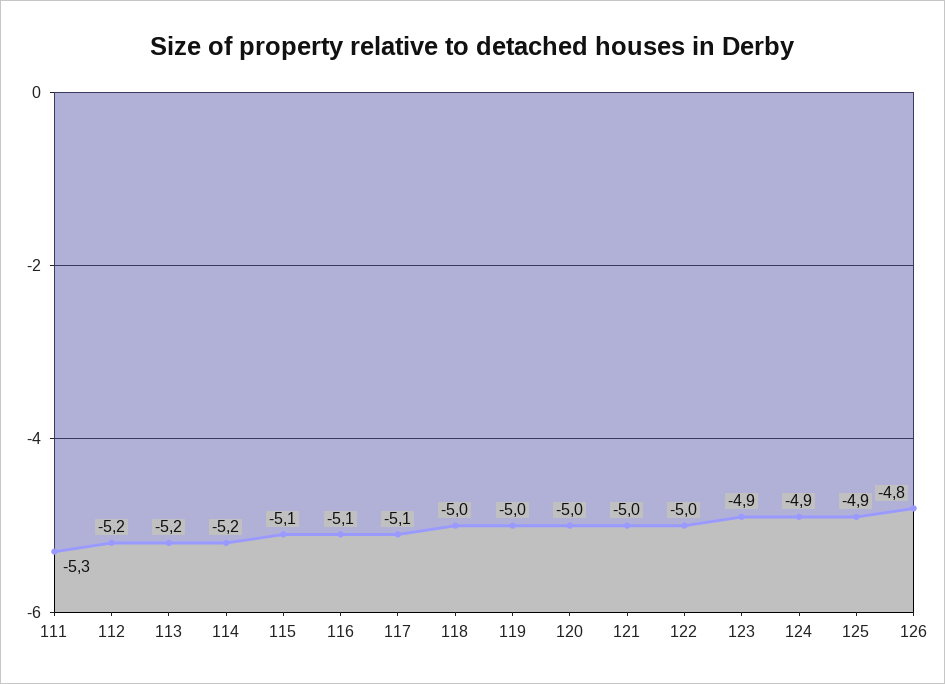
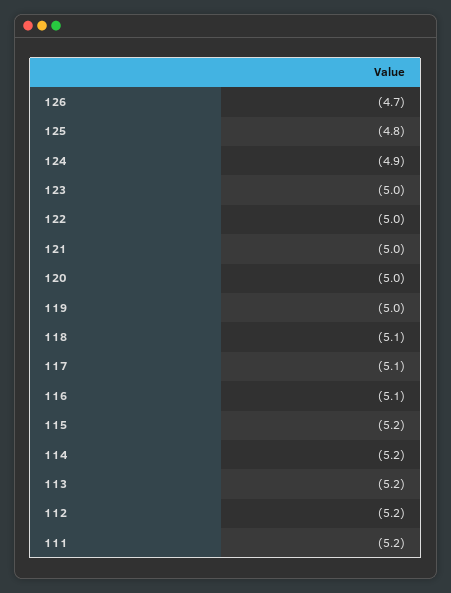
111: -5.3 -> -5.2
115: -5.1 -> -5.2
118: -5 -> -5.1
123: -4.9 -> -5
125: -4.9 -> -4.8
126: -4.8 -> -4.7

